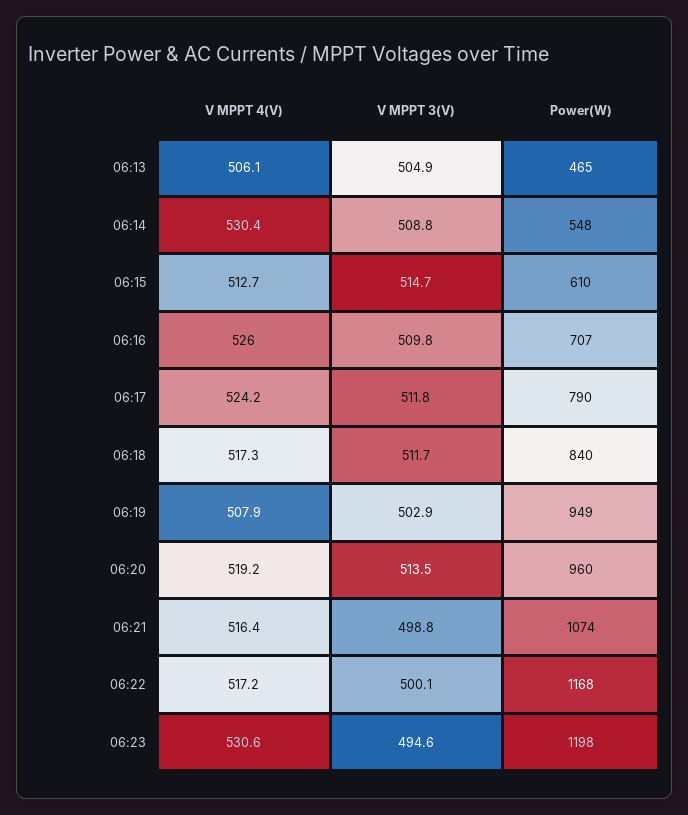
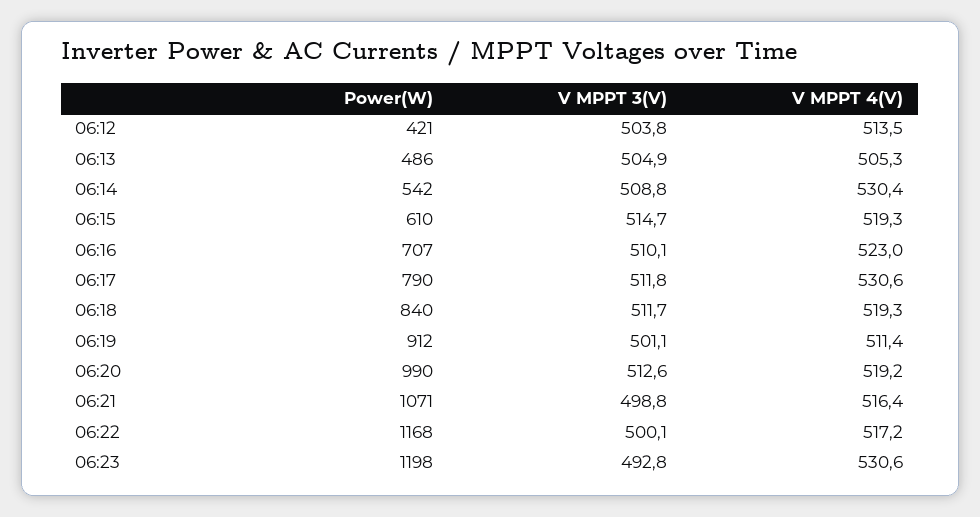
V MPPT 4(V), 06:13: 506.1 -> 505.3
Power(W), 06:13: 465 -> 486
Power(W), 06:14: 548 -> 542
V MPPT 4(V), 06:15: 512.7 -> 519.3
V MPPT 4(V), 06:16: 526 -> 523
V MPPT 3(V), 06:16: 509.8 -> 510.1
V MPPT 4(V), 06:17: 524.2 -> 530.6
V MPPT 4(V), 06:18: 517.3 -> 519.3
V MPPT 4(V), 06:19: 507.9 -> 511.4
V MPPT 3(V), 06:19: 502.9 -> 501.1
Power(W), 06:19: 949 -> 912
V MPPT 3(V), 06:20: 513.5 -> 512.6
Power(W), 06:20: 960 -> 990
Power(W), 06:21: 1074 -> 1071
V MPPT 3(V), 06:23: 494.6 -> 492.8
Power(W), 06:12: none -> 421
V MPPT 3(V), 06:12: none -> 503.8
V MPPT 4(V), 06:12: none -> 513.5

